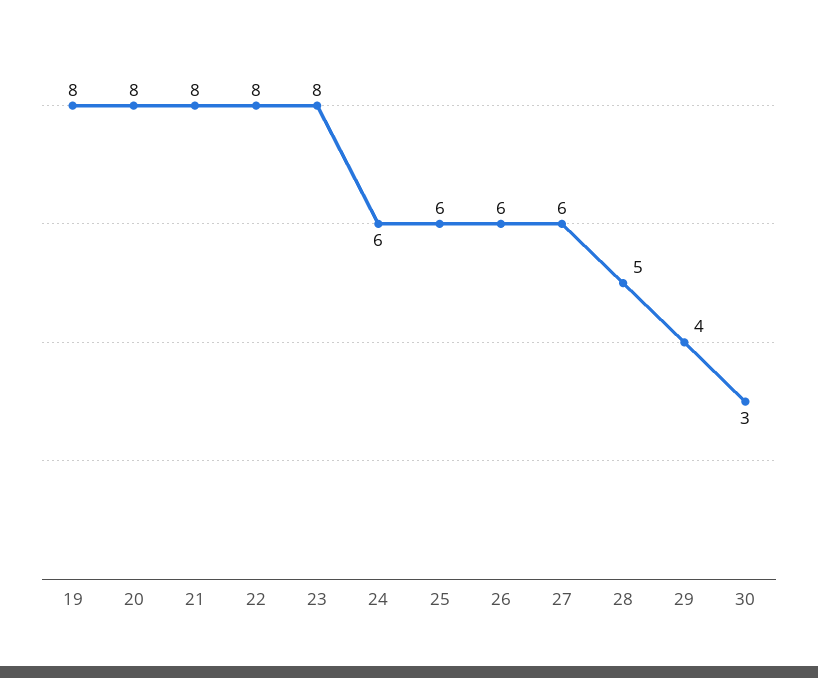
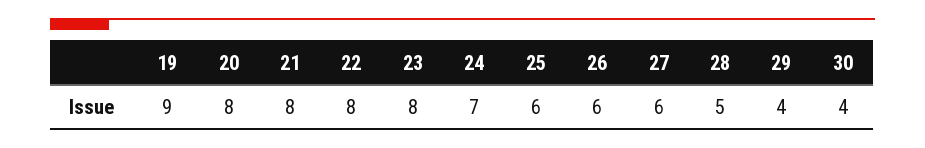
19: 8 -> 9
24: 6 -> 7
30: 3 -> 4

